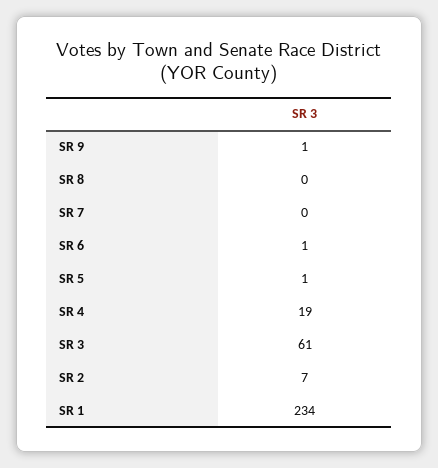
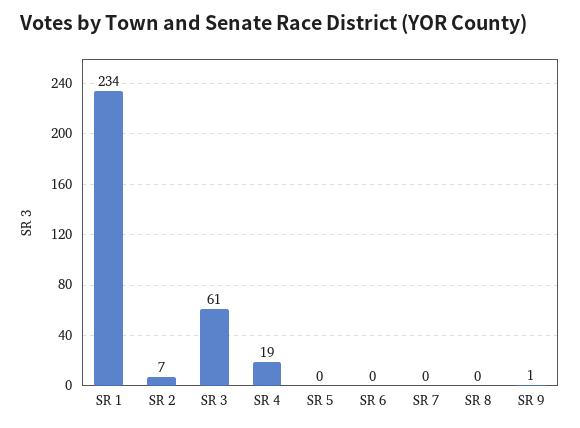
SR 6: 1 -> 0
SR 5: 1 -> 0

